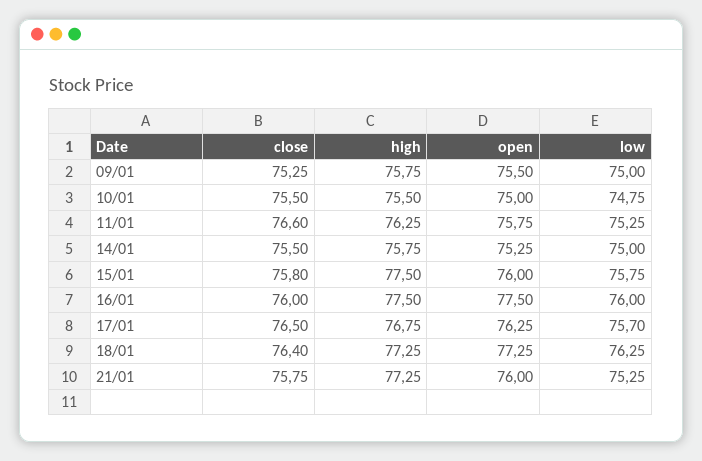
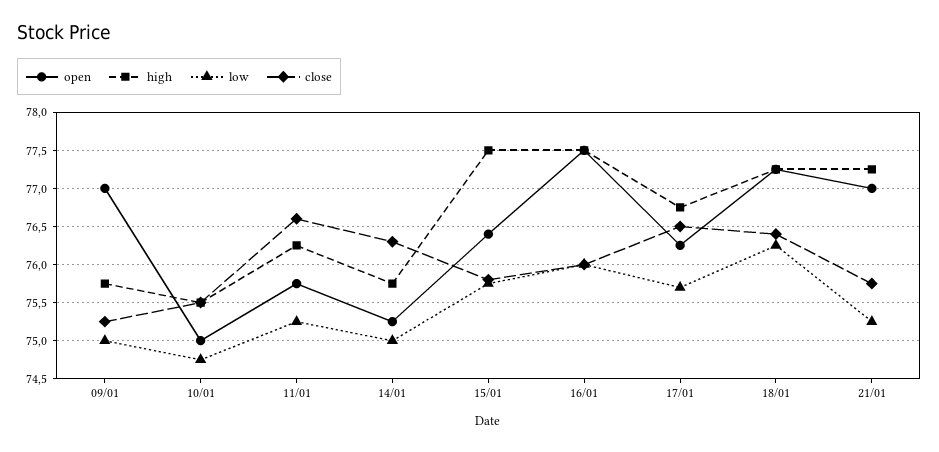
open, 09/01: 75.5 -> 77
close, 14/01: 75.5 -> 76.3
open, 15/01: 76 -> 76.4
open, 21/01: 76 -> 77

